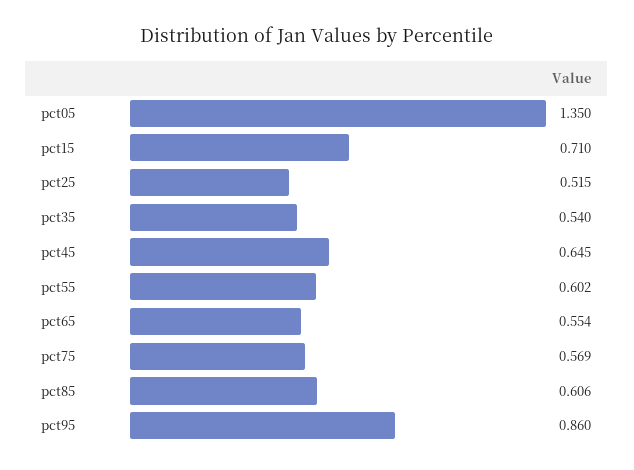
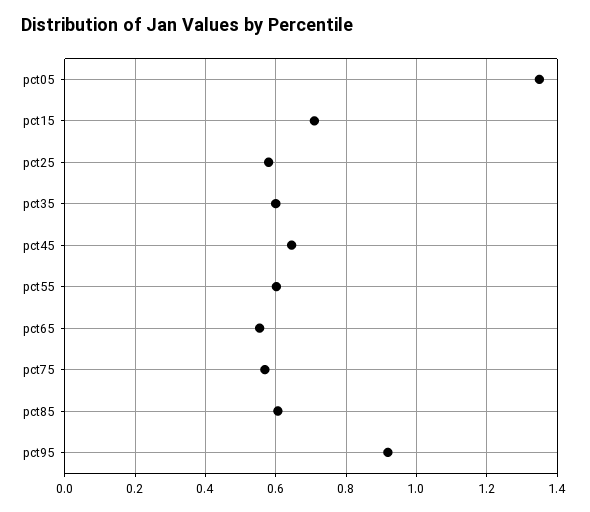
pct25: 0.515 -> 0.58
pct35: 0.54 -> 0.6
pct95: 0.86 -> 0.92

